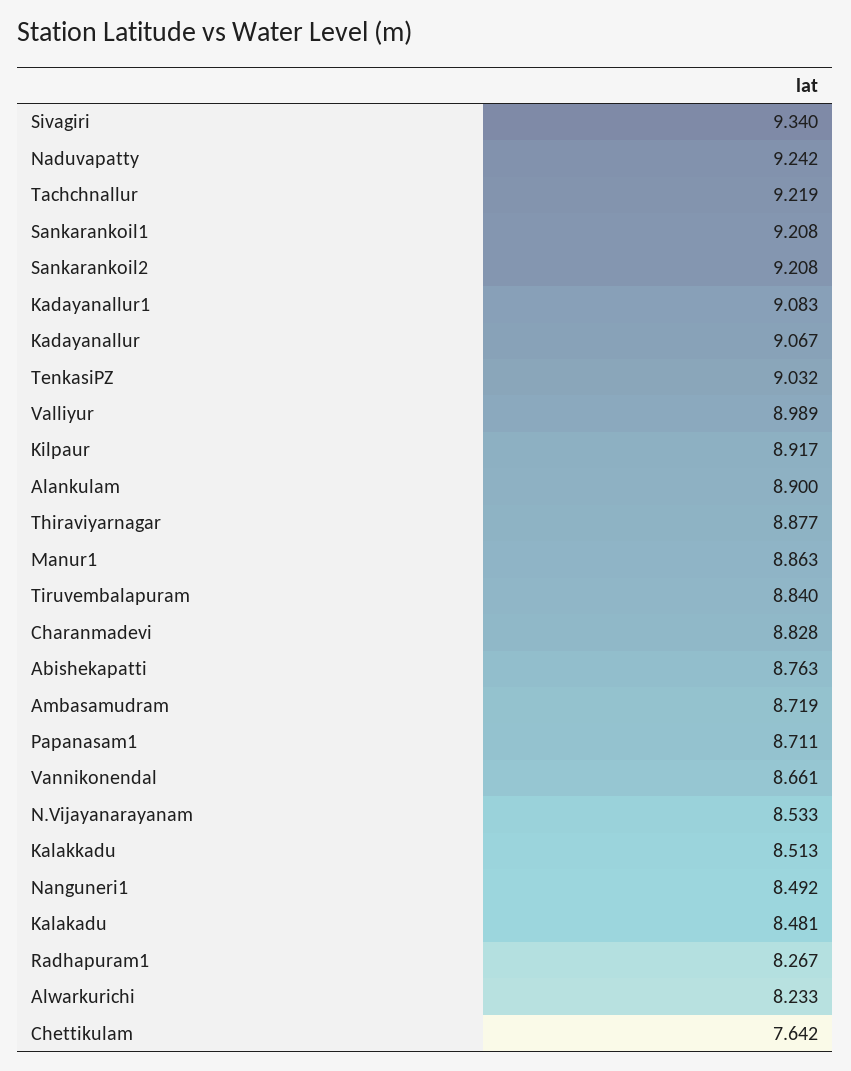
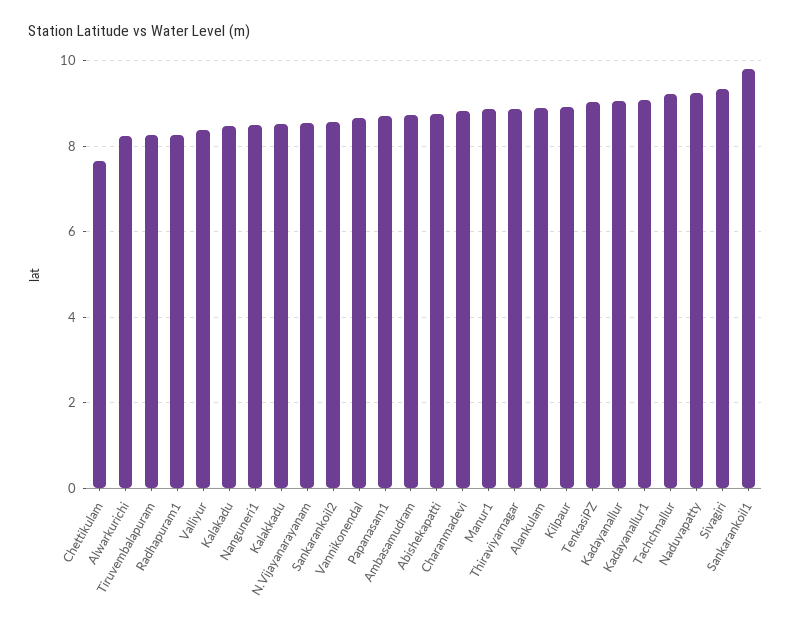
Sankarankoil1: 9.208 -> 9.8
Sankarankoil2: 9.208 -> 8.6
Valliyur: 8.989 -> 8.4
Tiruvembalapuram: 8.84 -> 8.2

